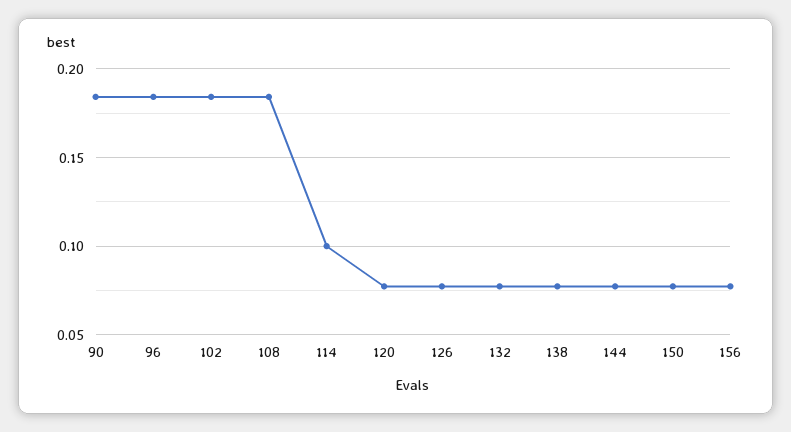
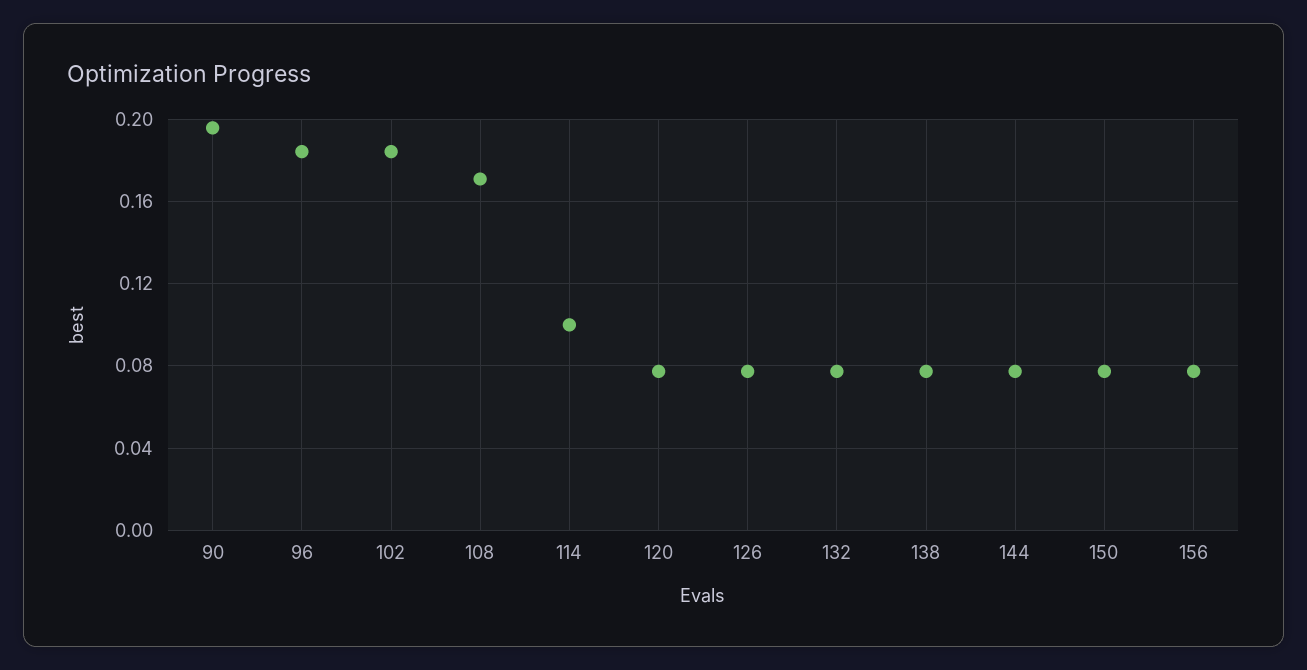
90: 0.185 -> 0.195
108: 0.185 -> 0.17

